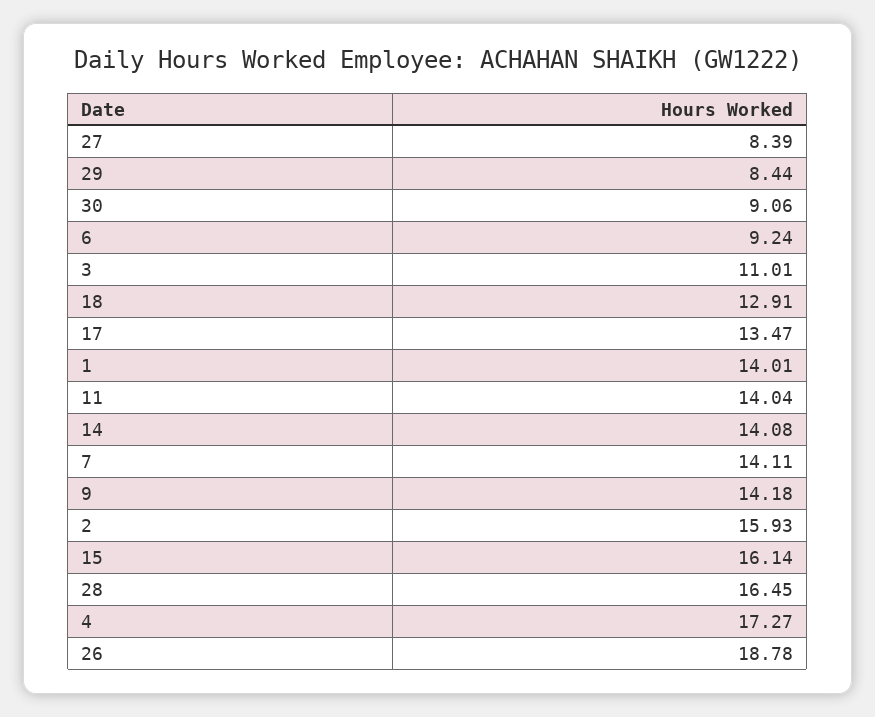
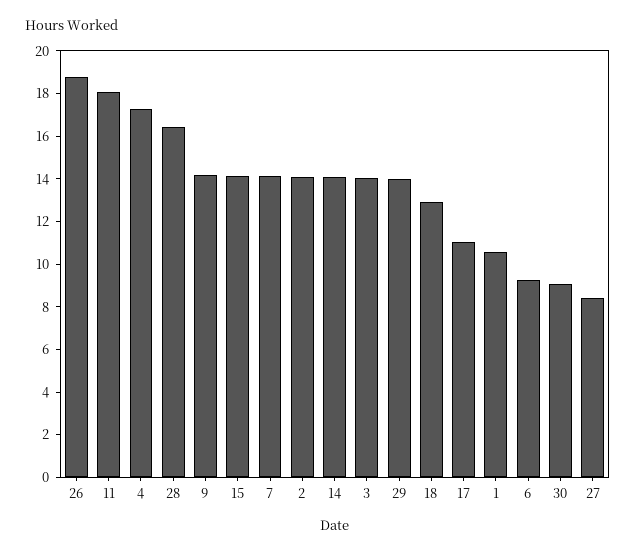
29: 8.44 -> 14
3: 11.01 -> 14
17: 13.47 -> 11
1: 14.01 -> 10.5
11: 14.04 -> 18
2: 15.93 -> 14
15: 16.14 -> 14

